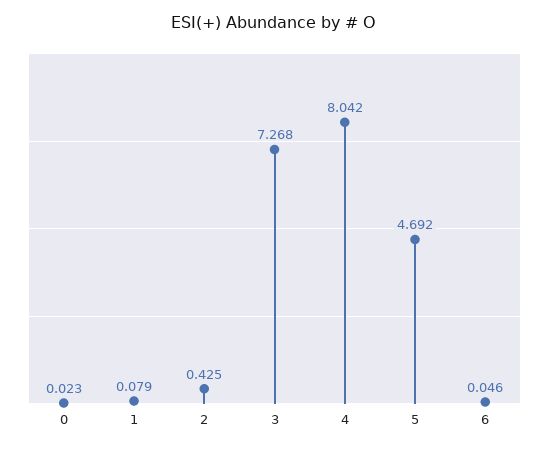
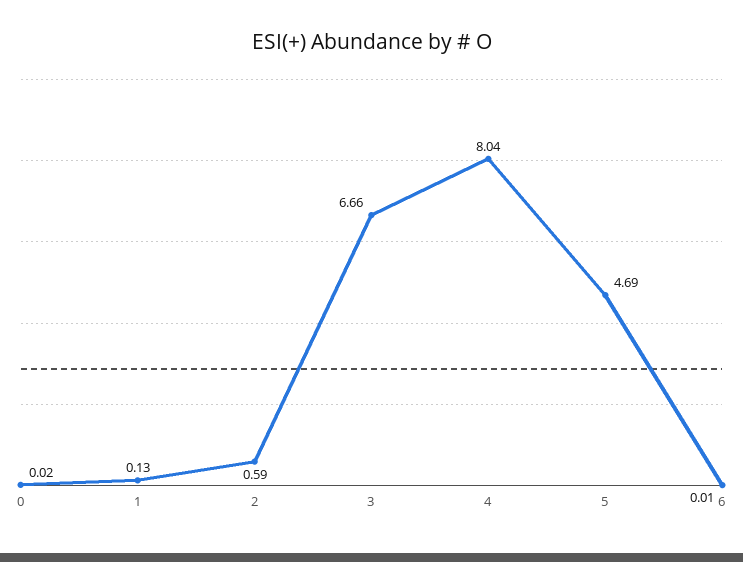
1: 0.079 -> 0.13
2: 0.425 -> 0.59
3: 7.268 -> 6.66
6: 0.046 -> 0.01

